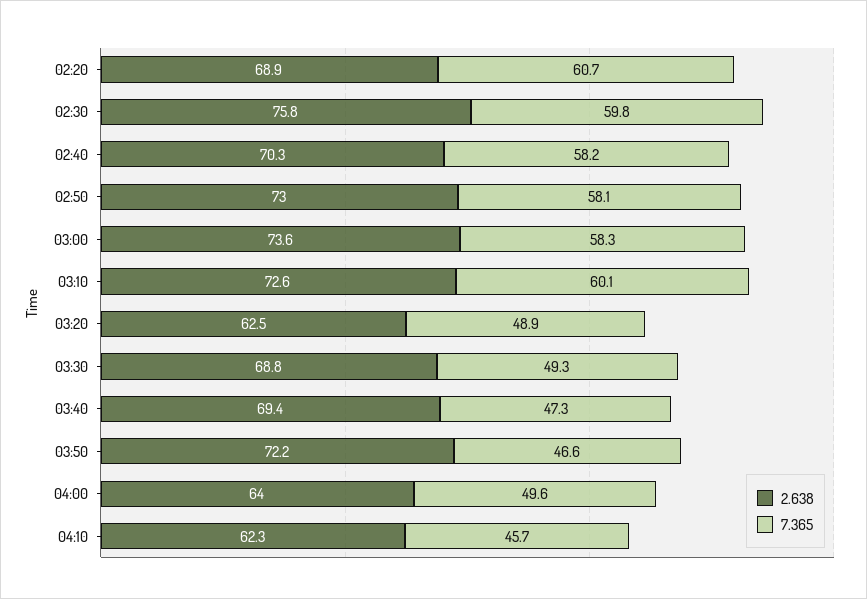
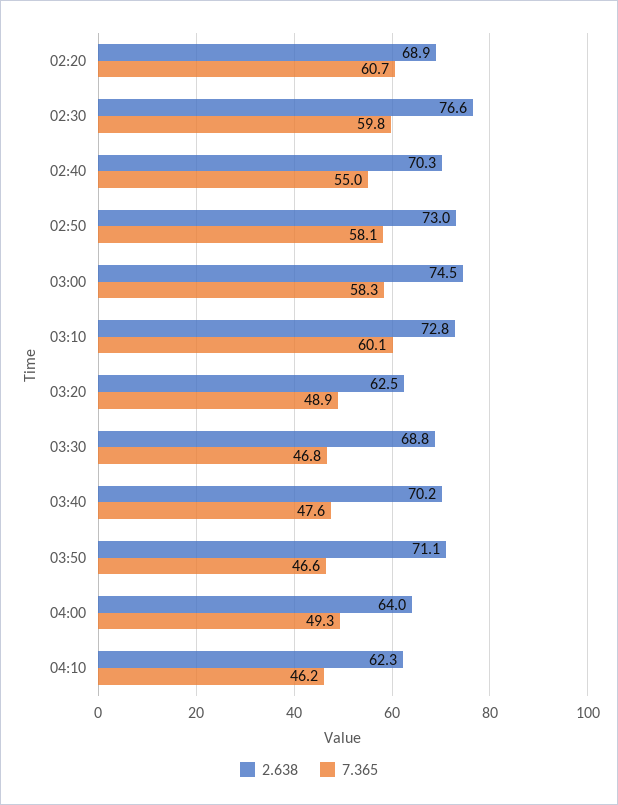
2.638, 02:30: 75.8 -> 76.6
7.365, 02:40: 58.2 -> 55
2.638, 03:00: 73.6 -> 74.5
2.638, 03:10: 72.6 -> 72.8
7.365, 03:30: 49.3 -> 46.8
2.638, 03:40: 69.4 -> 70.2
7.365, 03:40: 47.3 -> 47.6
2.638, 03:50: 72.2 -> 71.1
7.365, 04:00: 49.6 -> 49.3
7.365, 04:10: 45.7 -> 46.2

